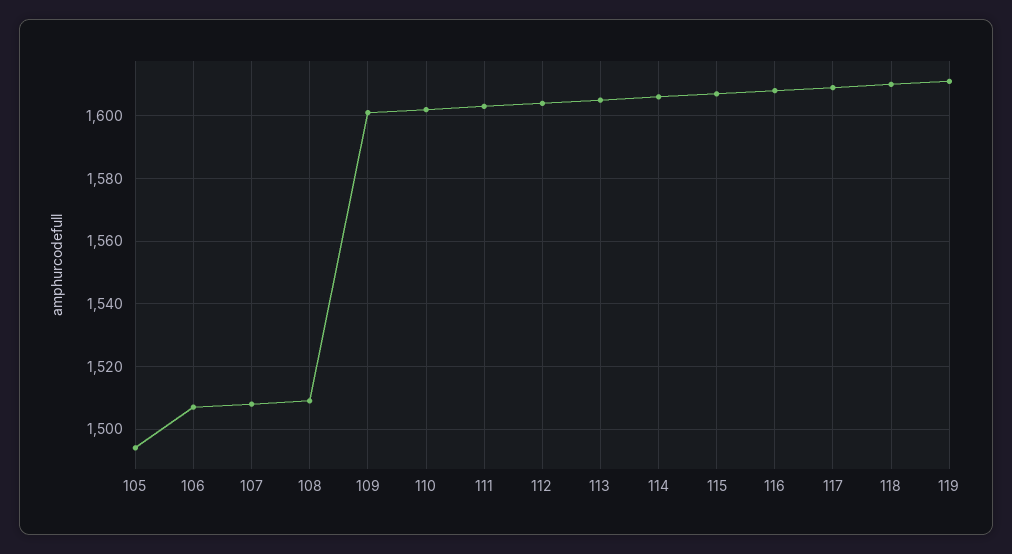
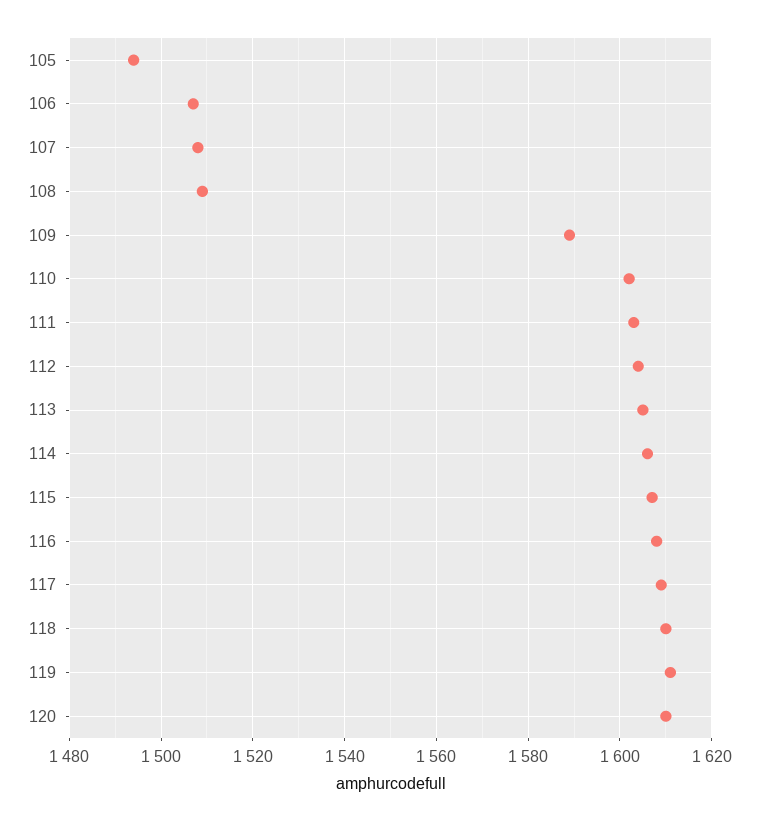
109: 1600 -> 1590
120: none -> 1610

